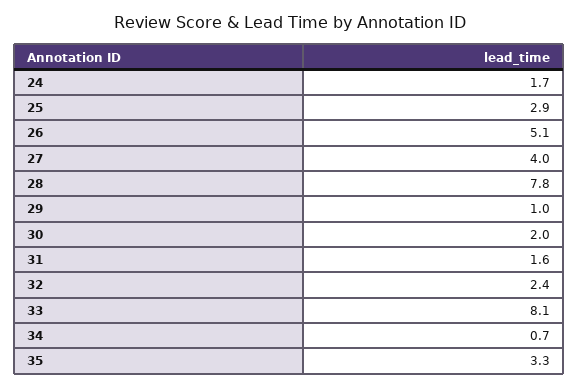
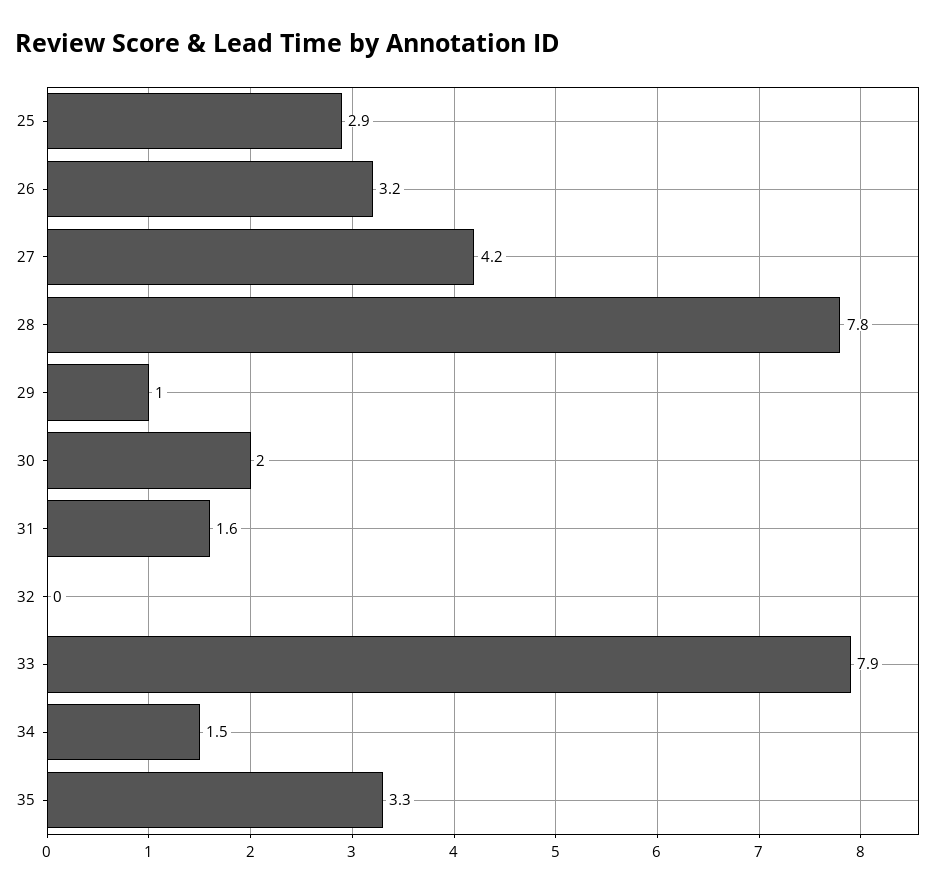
24: 1.7 -> none
26: 5.1 -> 3.2
27: 4 -> 4.2
32: 2.4 -> 0
33: 8.1 -> 7.9
34: 0.7 -> 1.5

